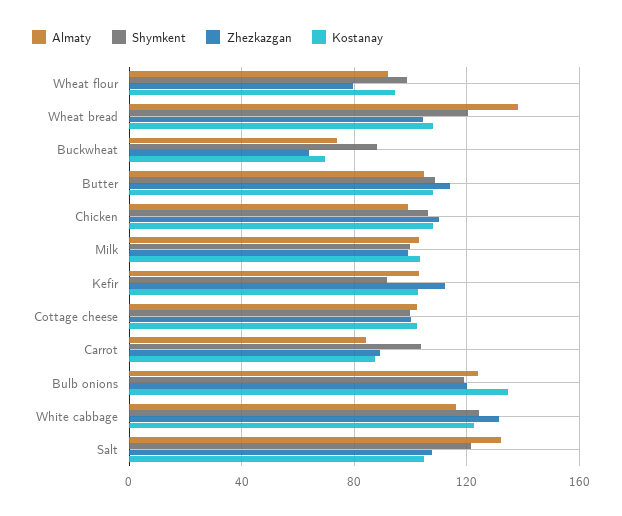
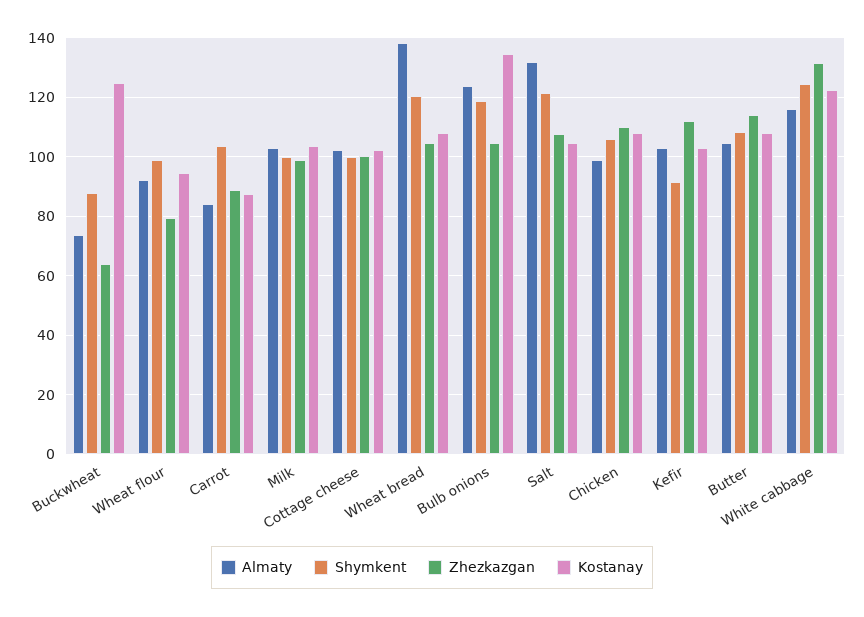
Kostanay, Buckwheat: 70 -> 125
Zhezkazgan, Bulb onions: 120 -> 105

